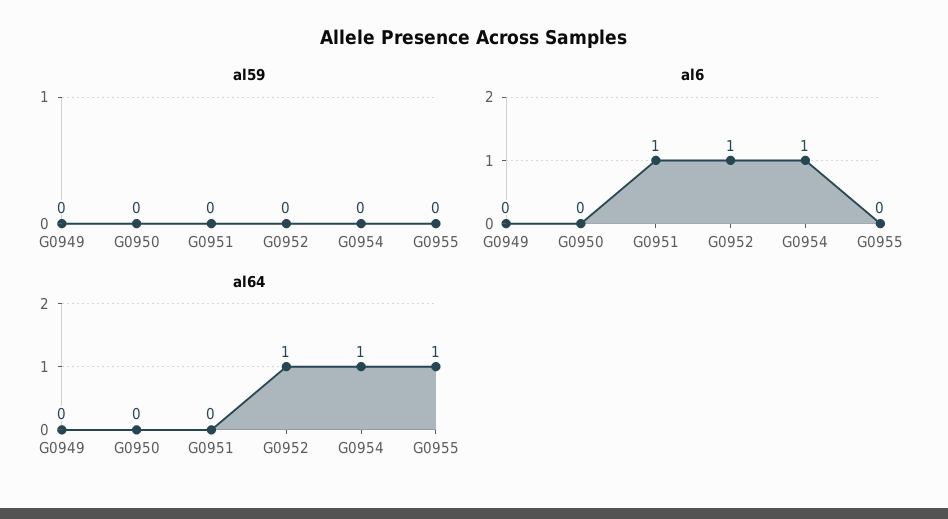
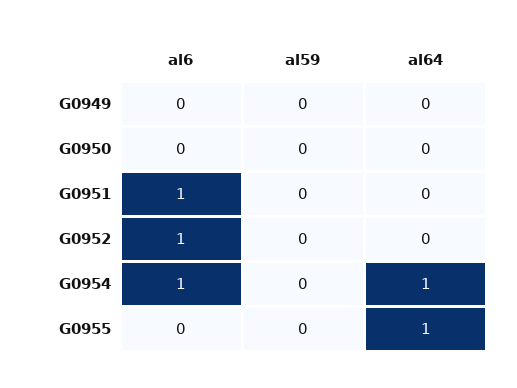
al64, G0952: 1 -> 0

